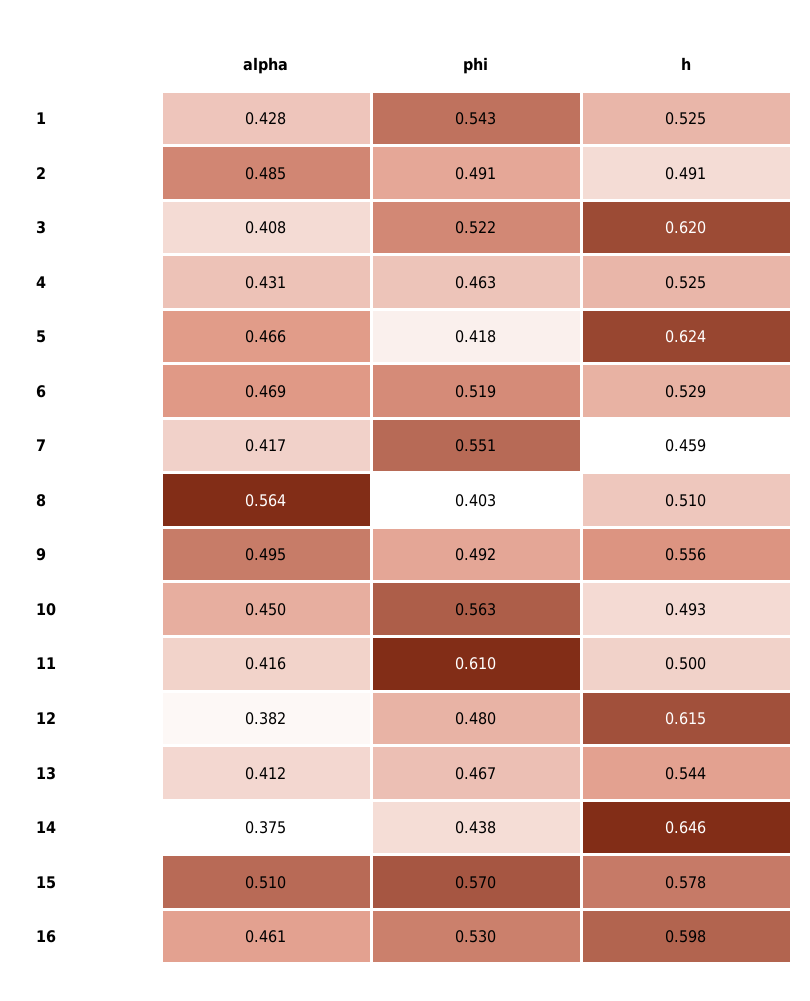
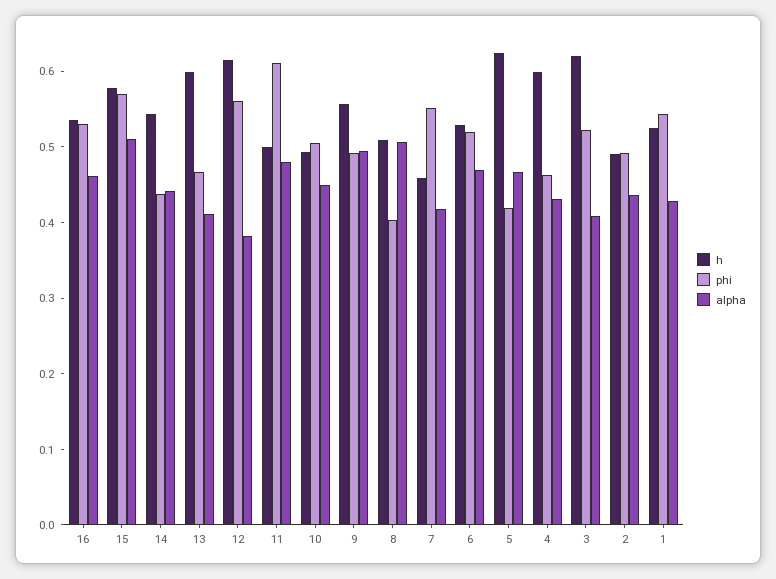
alpha, 2: 0.485 -> 0.44
h, 4: 0.525 -> 0.6
alpha, 8: 0.564 -> 0.5
phi, 10: 0.563 -> 0.5
alpha, 11: 0.416 -> 0.48
phi, 12: 0.48 -> 0.56
h, 13: 0.544 -> 0.6
alpha, 14: 0.375 -> 0.44
h, 14: 0.646 -> 0.54
h, 16: 0.598 -> 0.54

